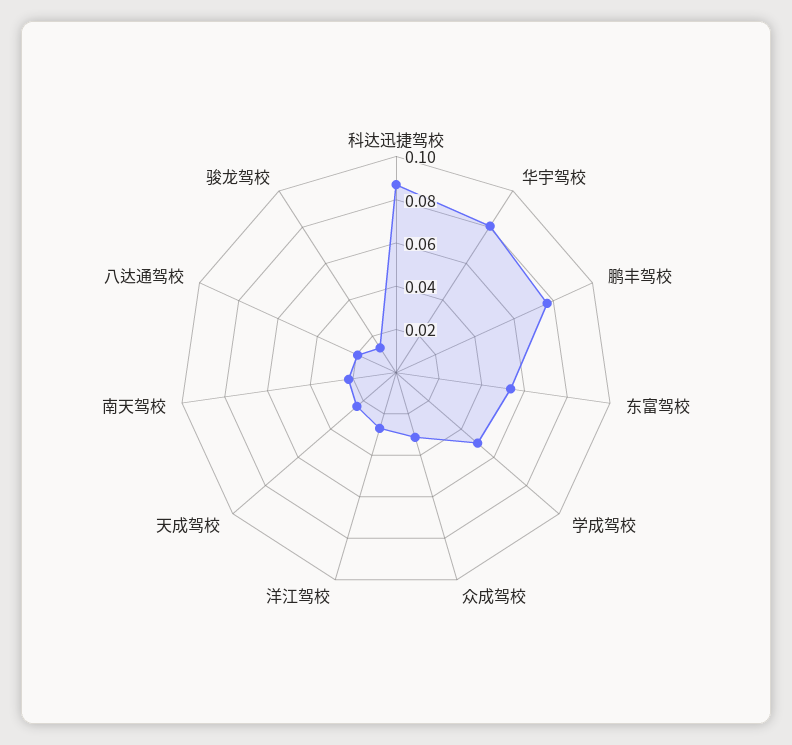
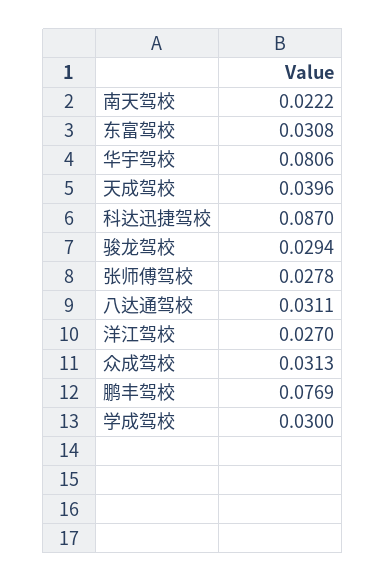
东富驾校: 0.055 -> 0.0308
学成驾校: 0.05 -> 0.03
天成驾校: 0.025 -> 0.0396
八达通驾校: 0.02 -> 0.0311
骏龙驾校: 0.015 -> 0.0294
张师傅驾校: none -> 0.0278

